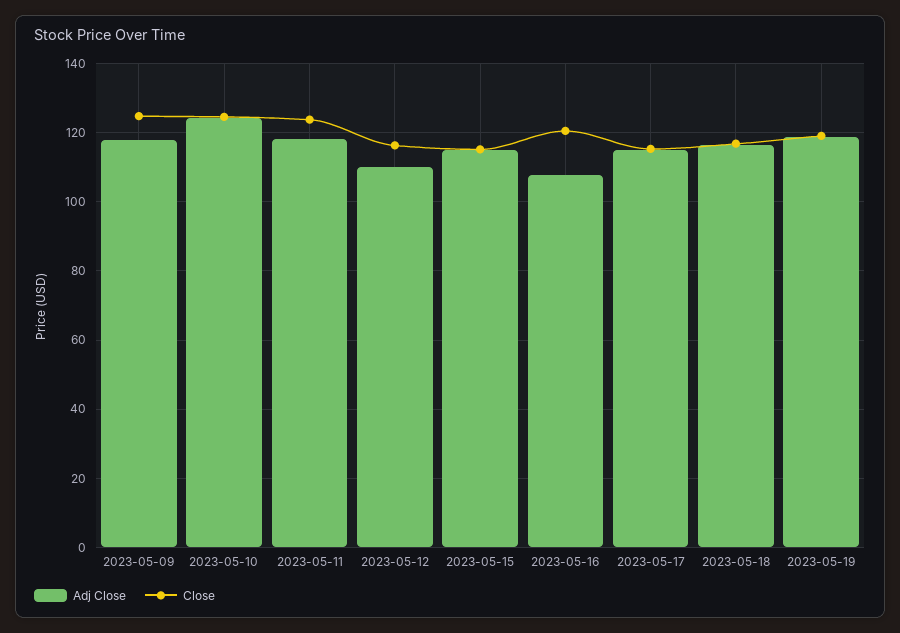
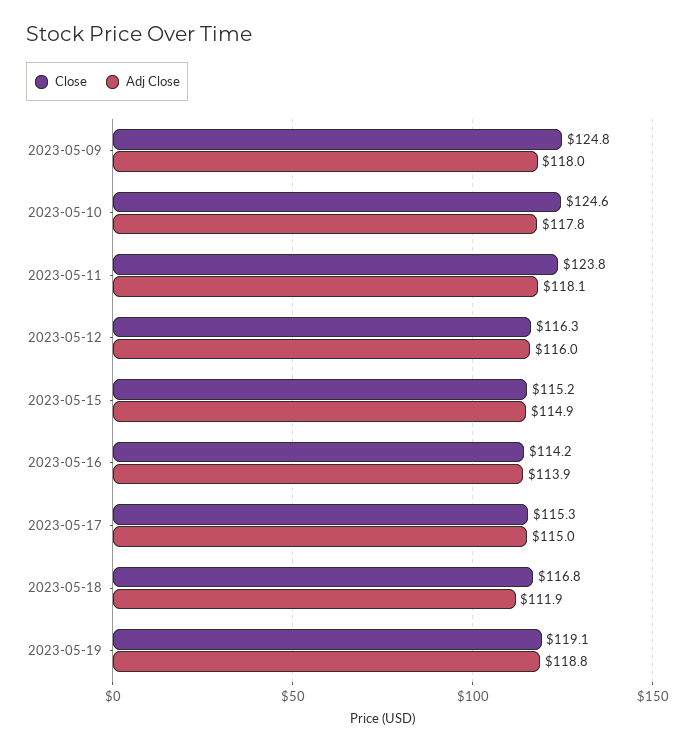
Adj Close, 2023-05-10: 124 -> 117.8
Adj Close, 2023-05-12: 110 -> 116
Adj Close, 2023-05-16: 108 -> 113.9
Close, 2023-05-16: 120 -> 114.2
Adj Close, 2023-05-18: 116 -> 111.9

